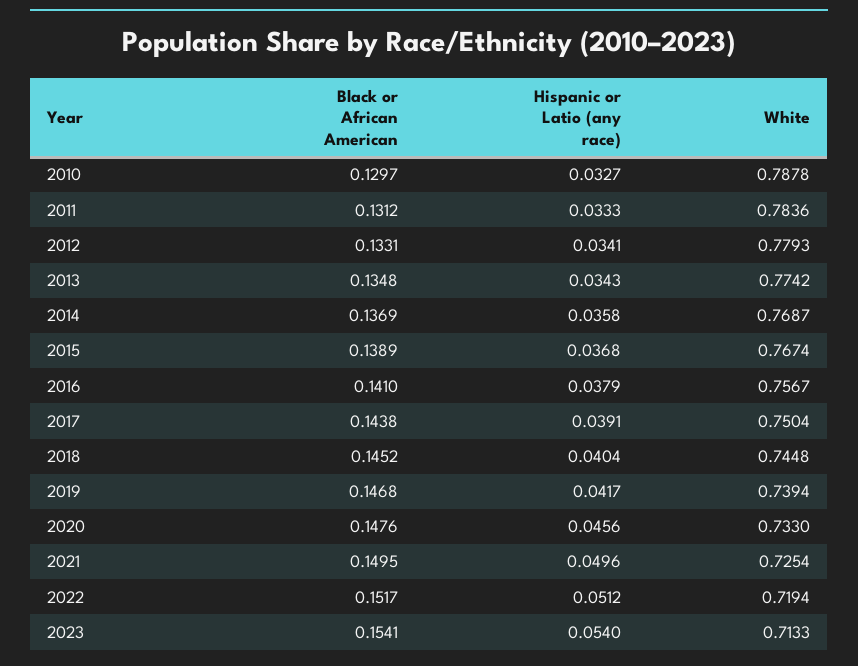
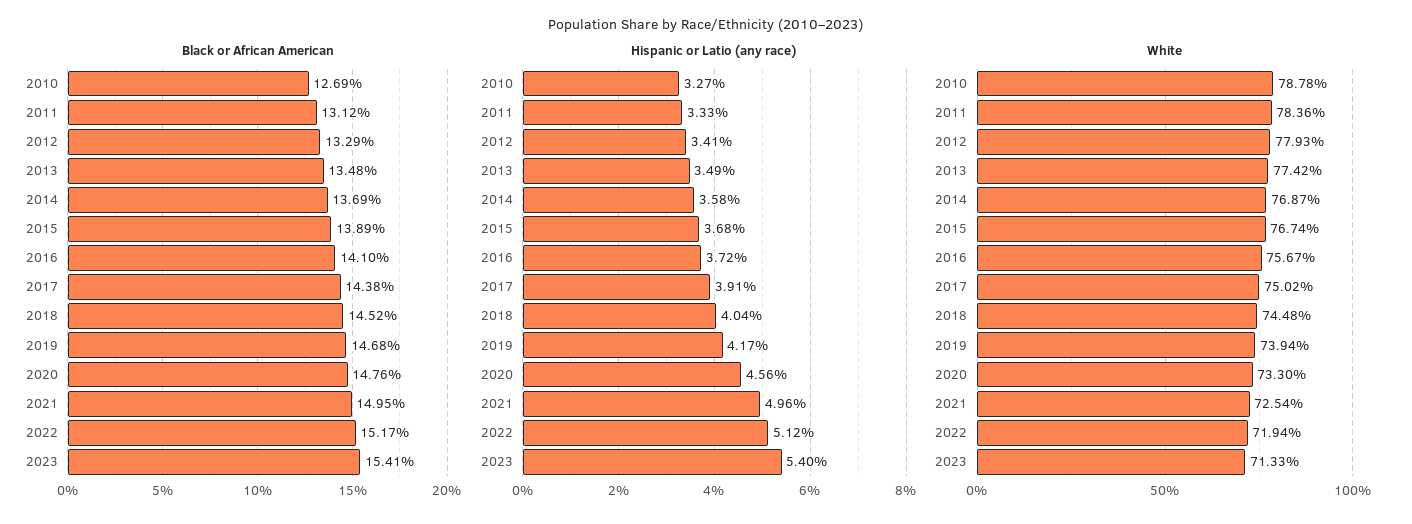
Black or African American, 2010: 0.1297 -> 0.1269
Black or African American, 2012: 0.1331 -> 0.1329
Hispanic or Latio (any race), 2013: 0.0343 -> 0.0349
Hispanic or Latio (any race), 2016: 0.0379 -> 0.0372
White, 2017: 0.7504 -> 0.7502

